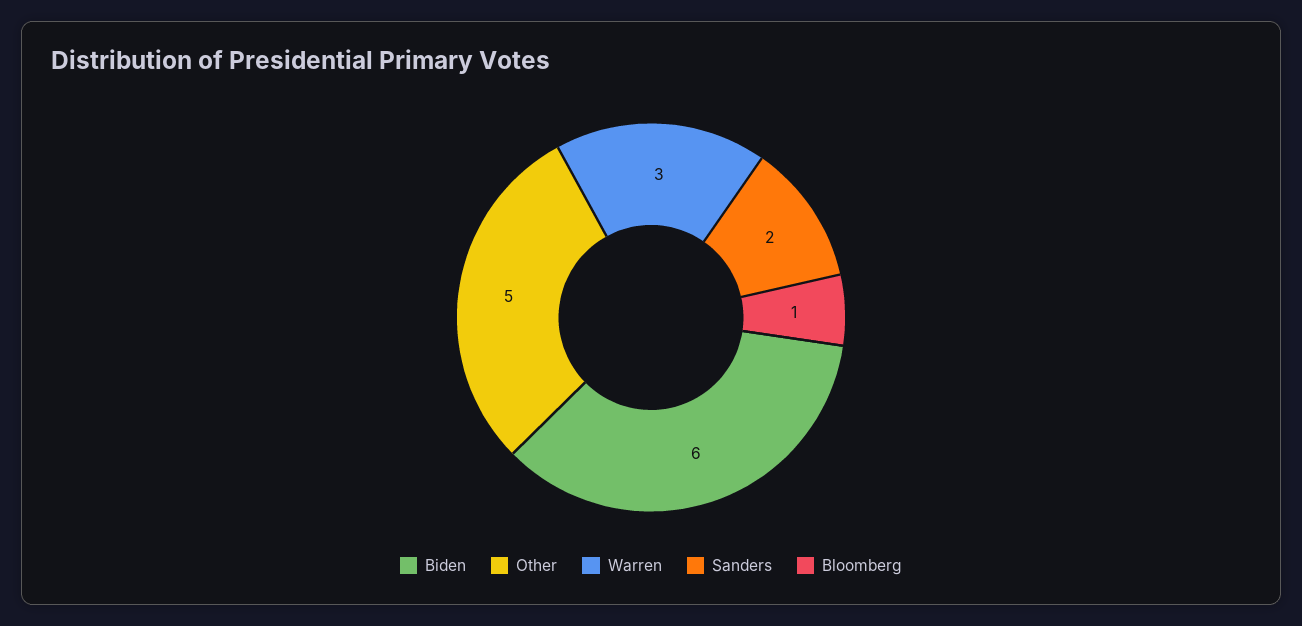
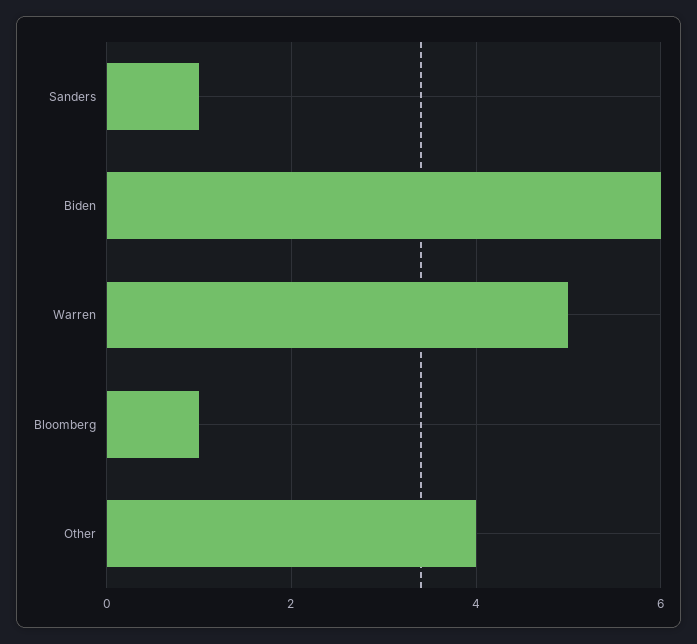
Other: 5 -> 4
Warren: 3 -> 5
Sanders: 2 -> 1

